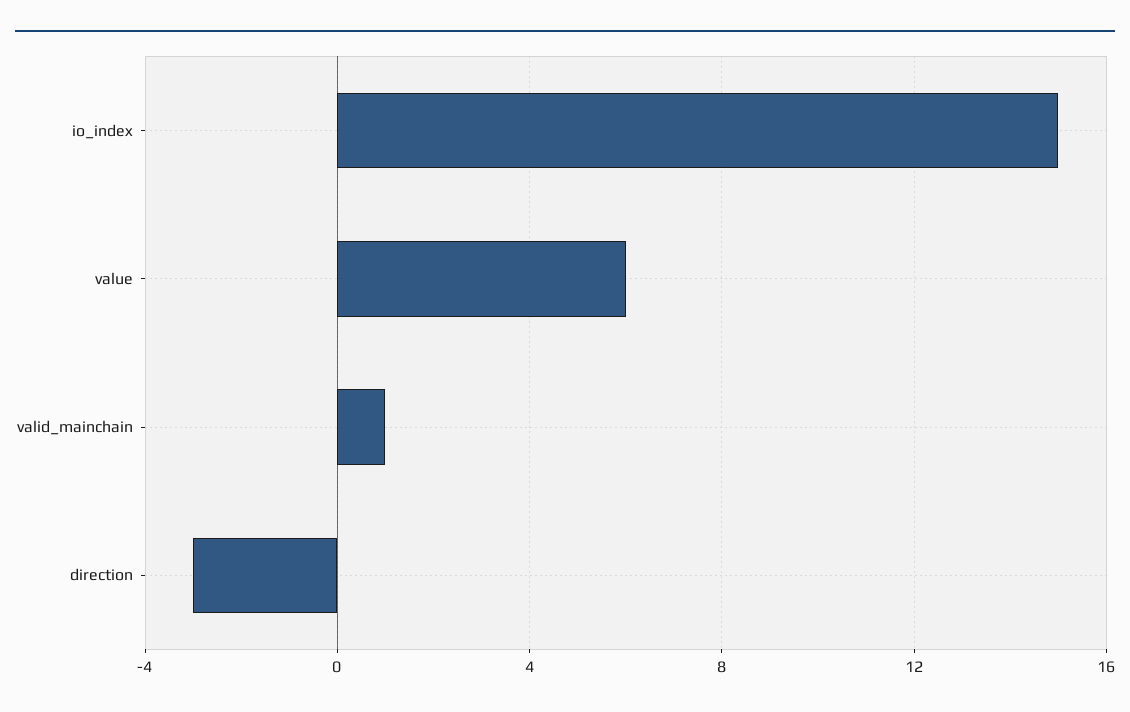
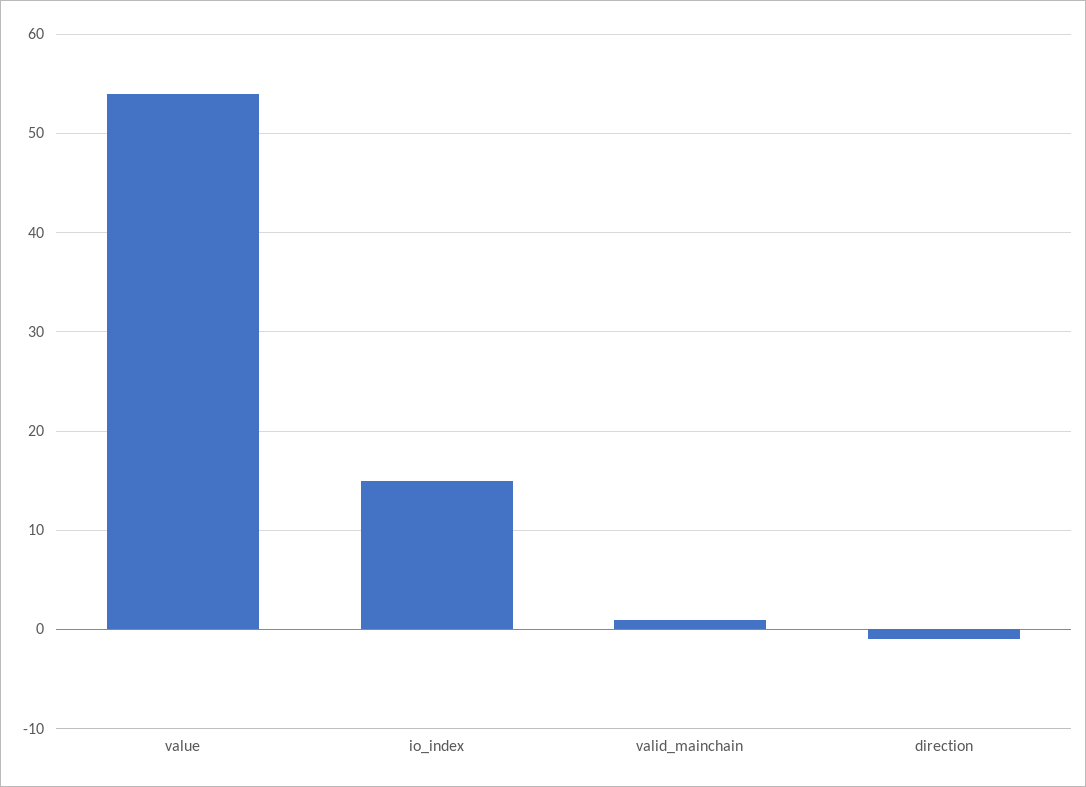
value: 6 -> 54
direction: -3 -> -1

